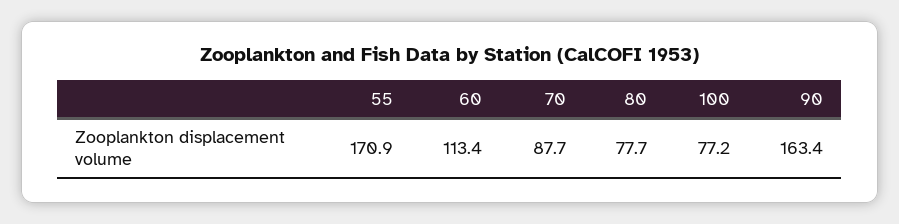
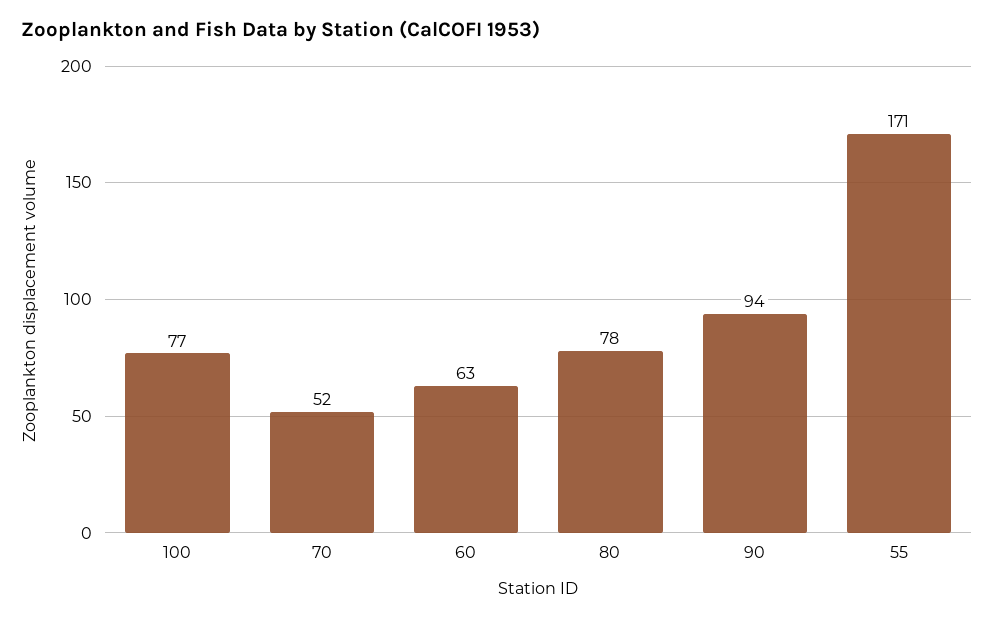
60: 113.4 -> 63
70: 87.7 -> 52
90: 163.4 -> 94

